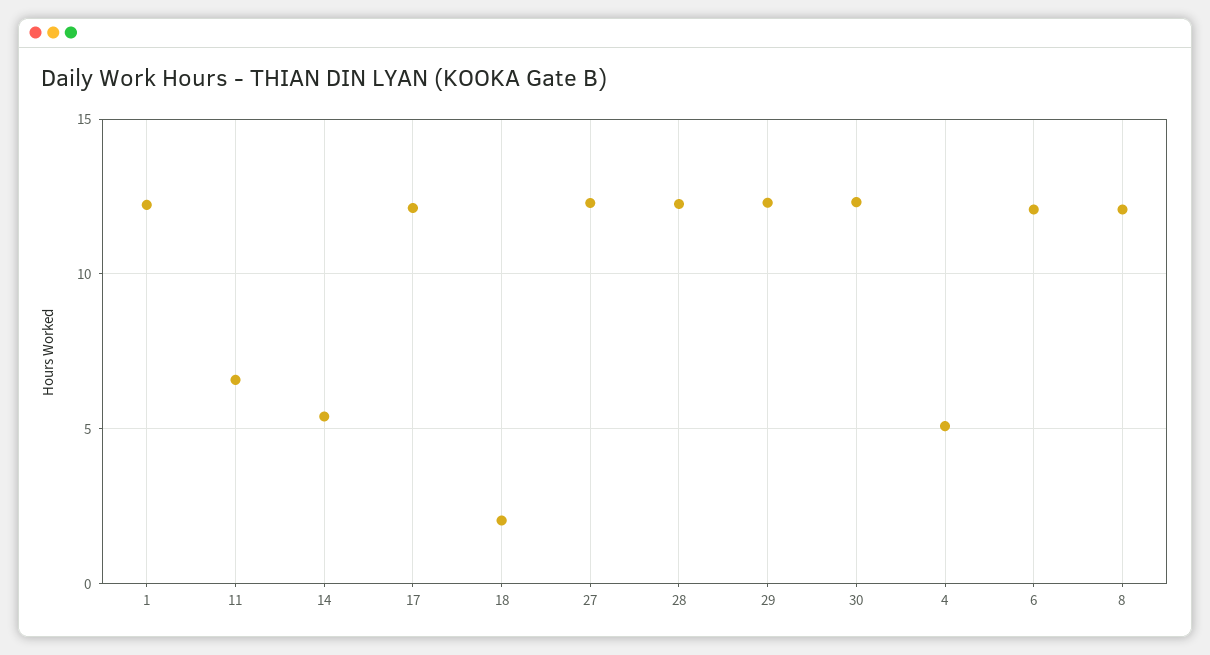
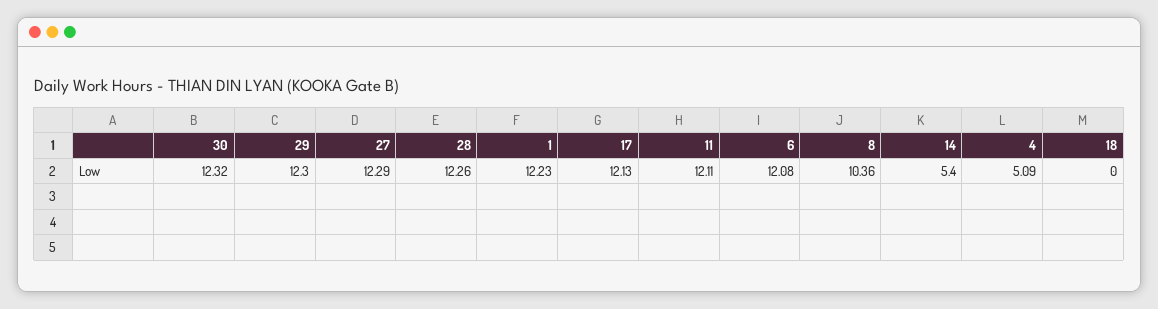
11: 6.5 -> 12.11
18: 2 -> 0
8: 12 -> 10.36

